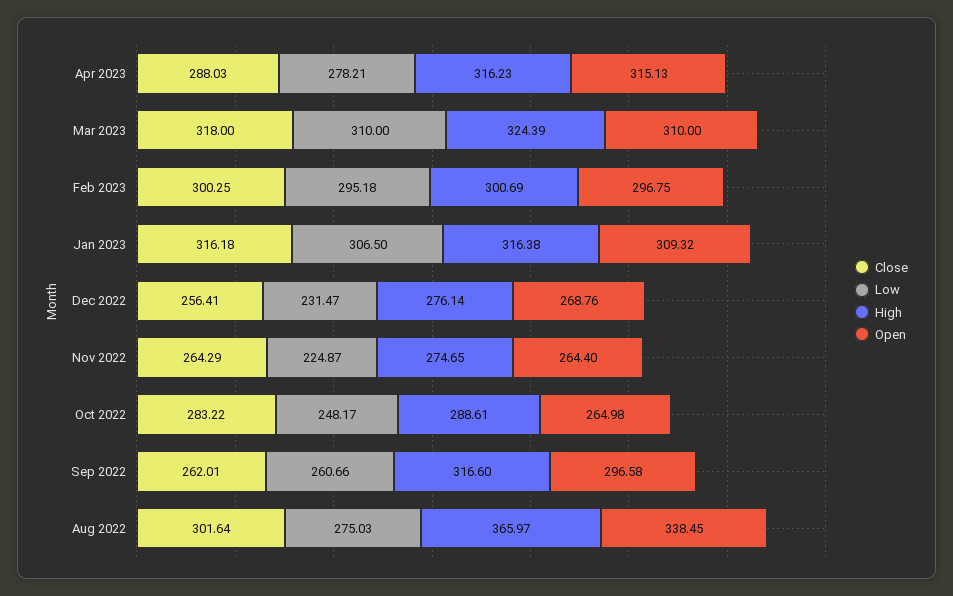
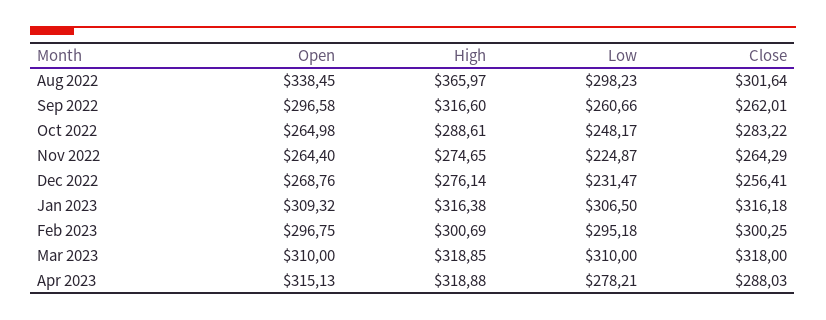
High, Apr 2023: 316.23 -> 318.88
High, Mar 2023: 324.39 -> 318.85
Low, Aug 2022: 275.03 -> 298.23

